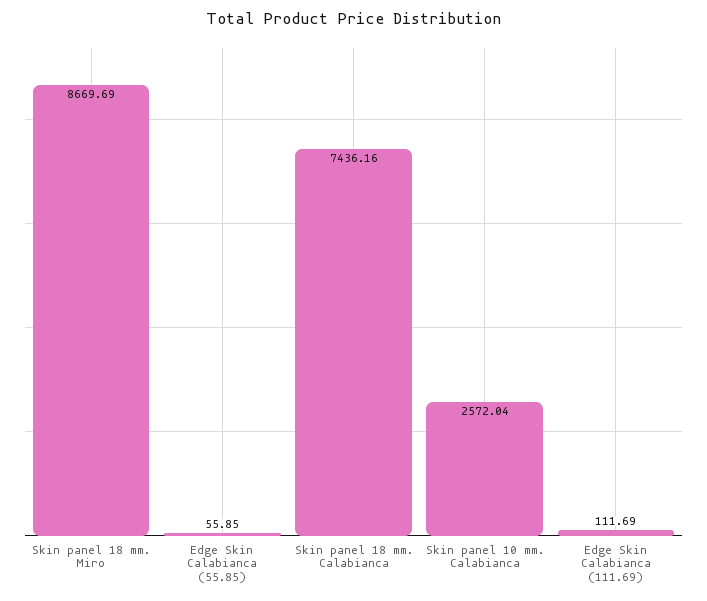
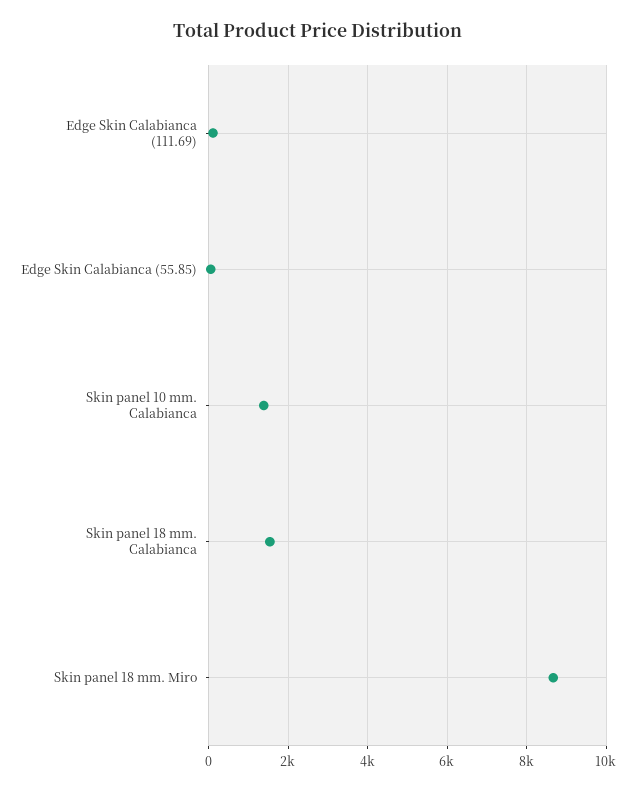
Skin panel 18 mm. Calabianca: 7436.16 -> 1600
Skin panel 10 mm. Calabianca: 2572.04 -> 1400

